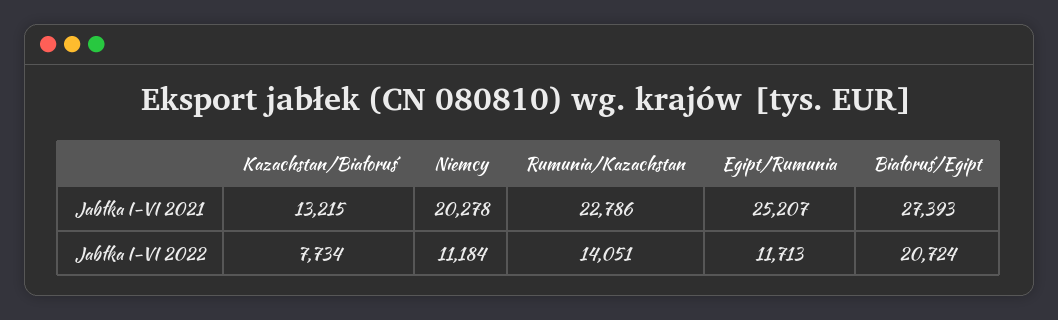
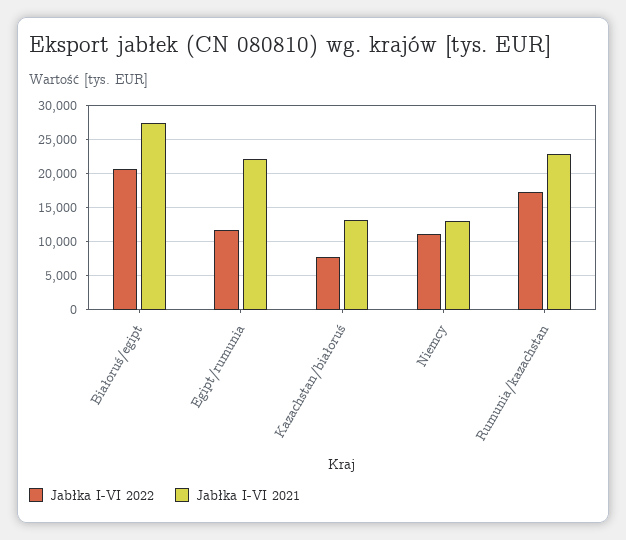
Jabłka I-VI 2021, Niemcy: 20278 -> 13000
Jabłka I-VI 2021, Egipt/Rumunia: 25207 -> 22000
Jabłka I-VI 2022, Rumunia/Kazachstan: 14051 -> 17000

